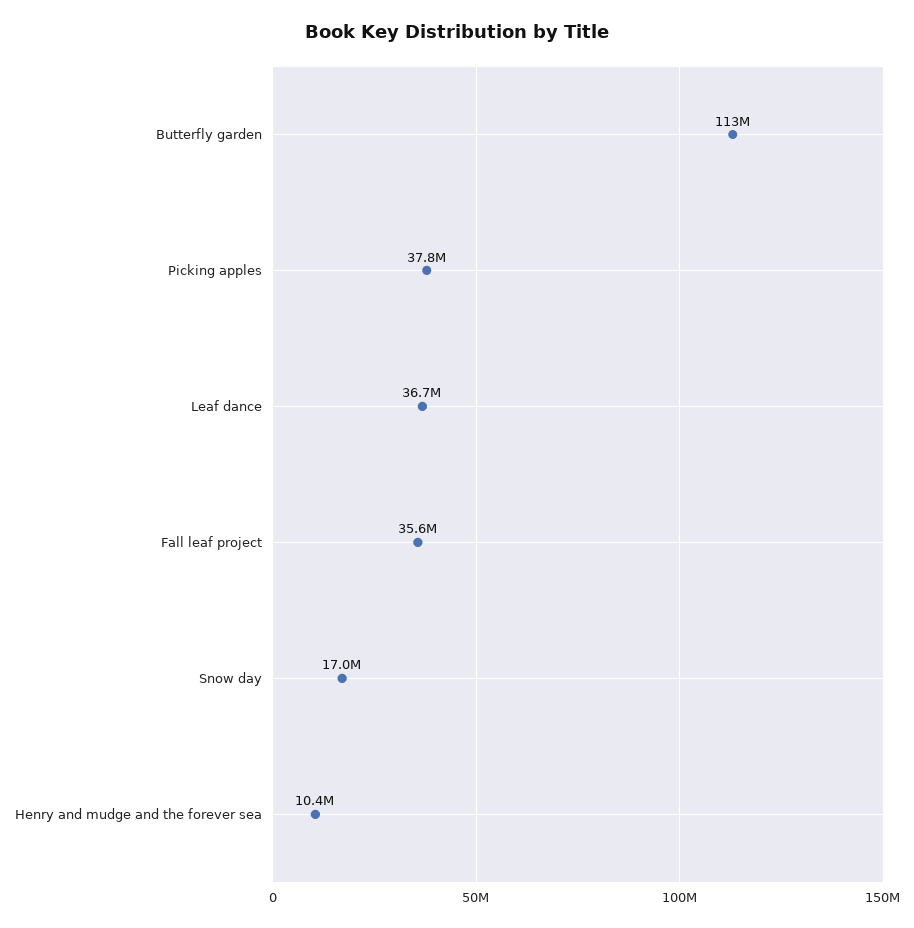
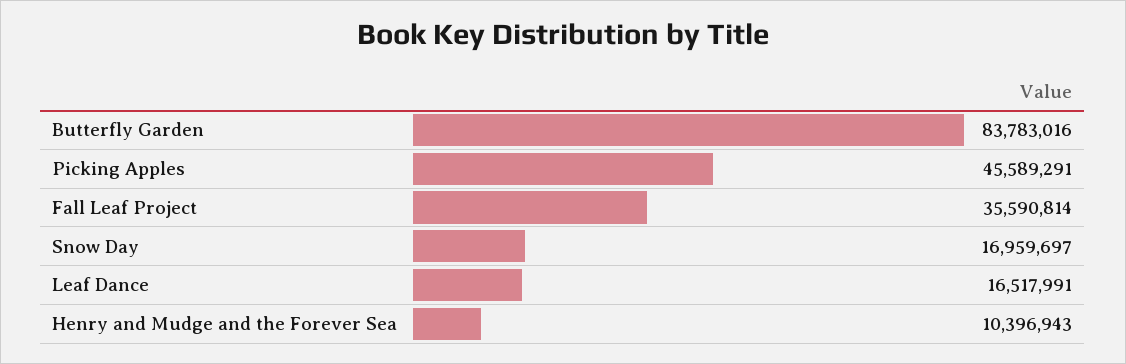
Butterfly garden: 113000000 -> 83783016
Picking apples: 37800000 -> 45589291
Leaf dance: 36700000 -> 16517991

